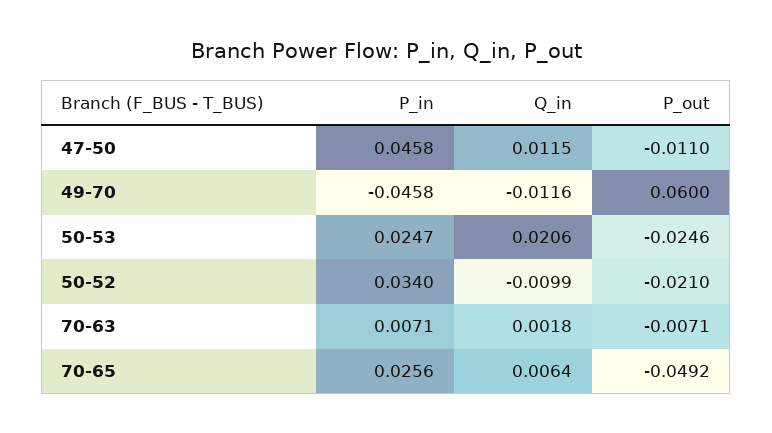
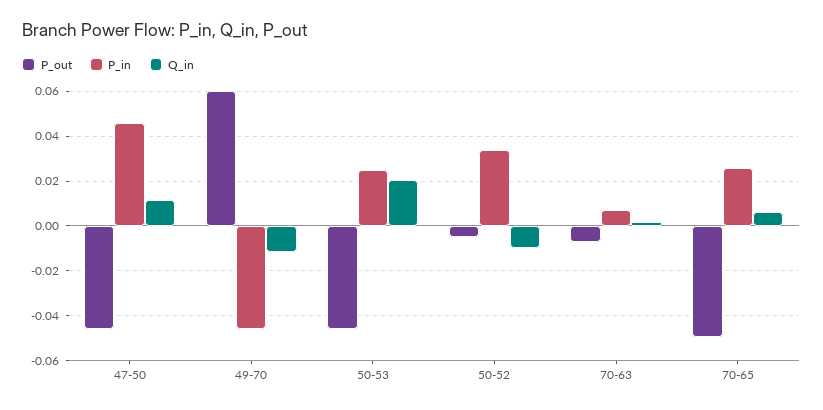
P_out, 47-50: -0.011 -> -0.045
P_out, 50-53: -0.0246 -> -0.045
P_out, 50-52: -0.021 -> -0.005

